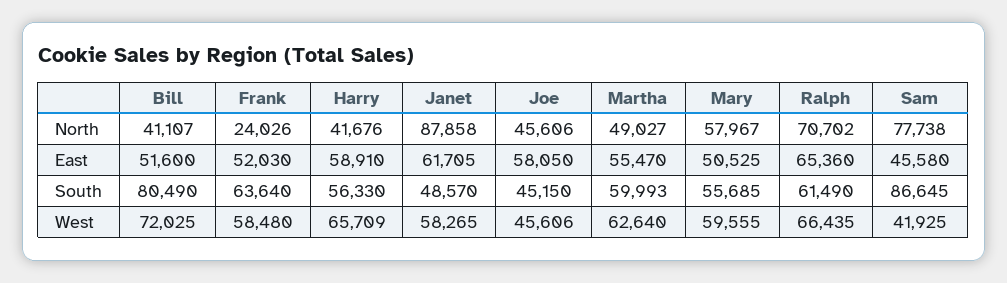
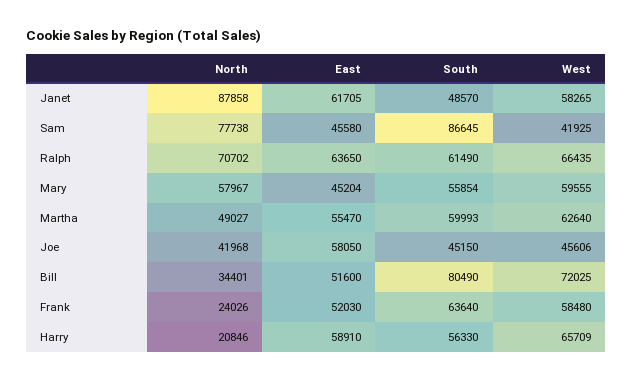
Bill, North: 41107 -> 34401
Harry, North: 41676 -> 20846
Joe, North: 45606 -> 41968
Mary, East: 50525 -> 45204
Ralph, East: 65360 -> 63650
Mary, South: 55685 -> 55854

